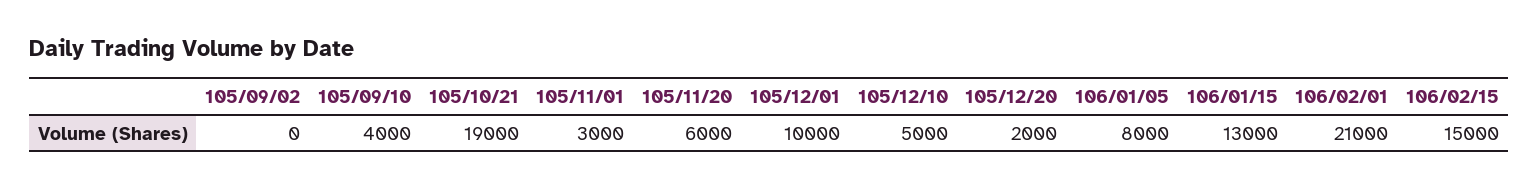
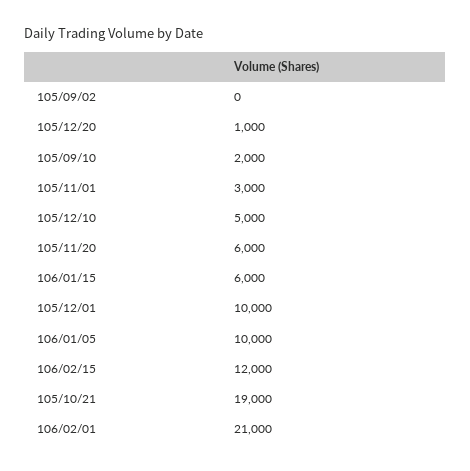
105/09/10: 4000 -> 2000
105/12/20: 2000 -> 1000
106/01/05: 8000 -> 10000
106/01/15: 13000 -> 6000
106/02/15: 15000 -> 12000

